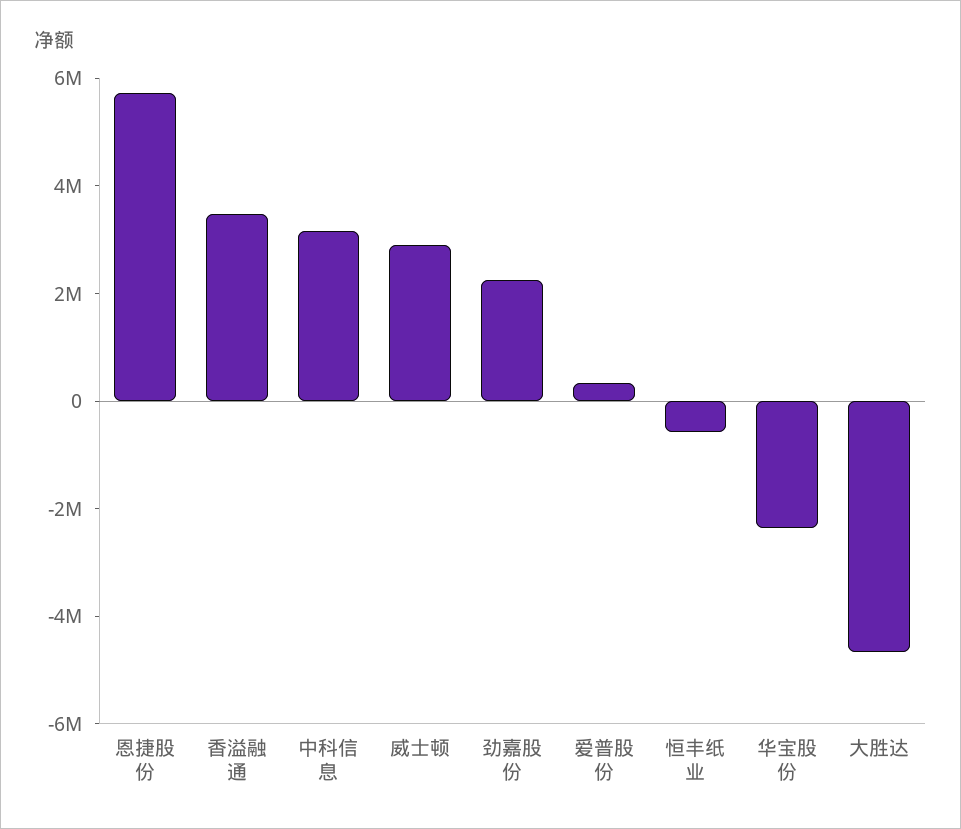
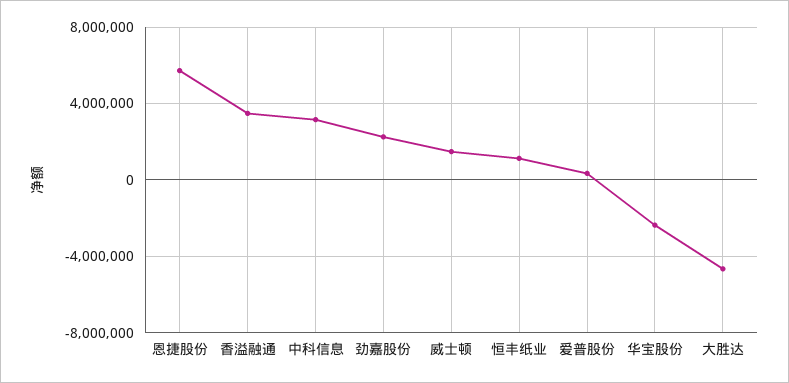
威士顿: 3000000 -> 1500000
恒丰纸业: -500000 -> 1000000

